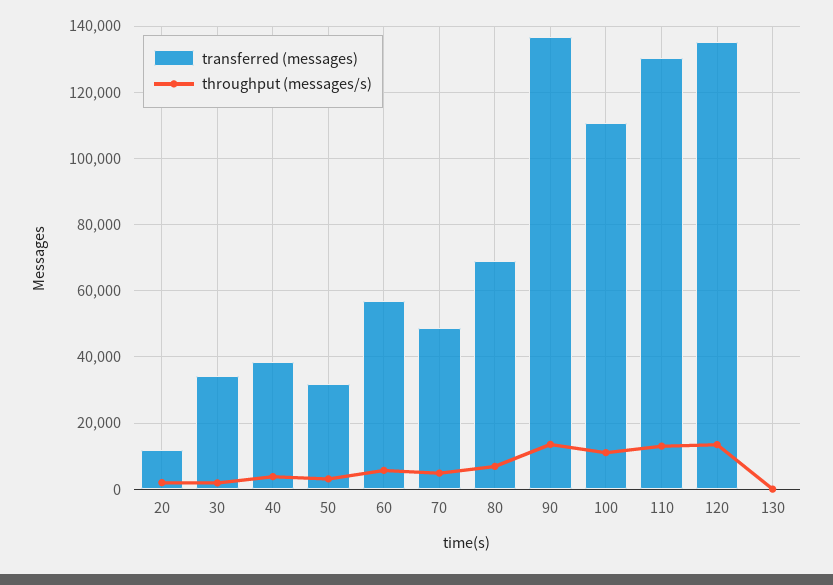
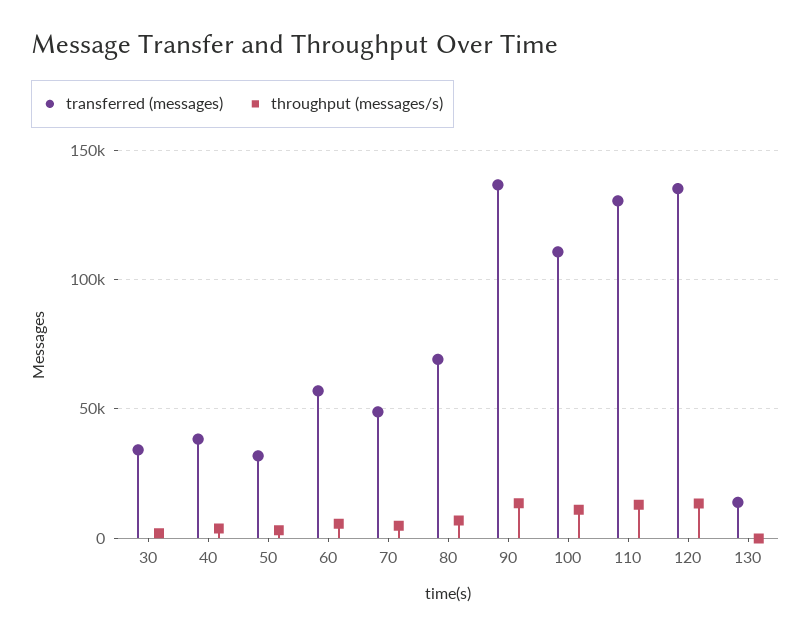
transferred (messages), 20: 12000 -> none
throughput (messages/s), 20: 2000 -> none
transferred (messages), 130: 0 -> 15000

